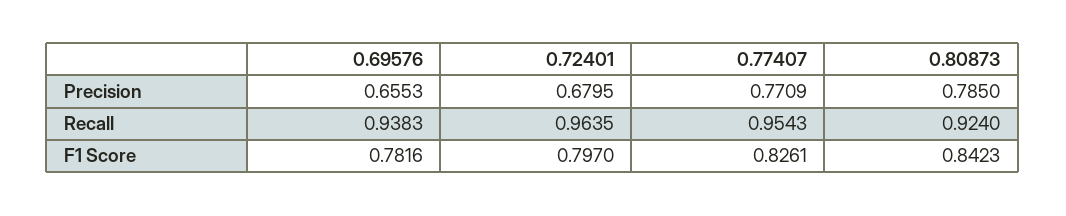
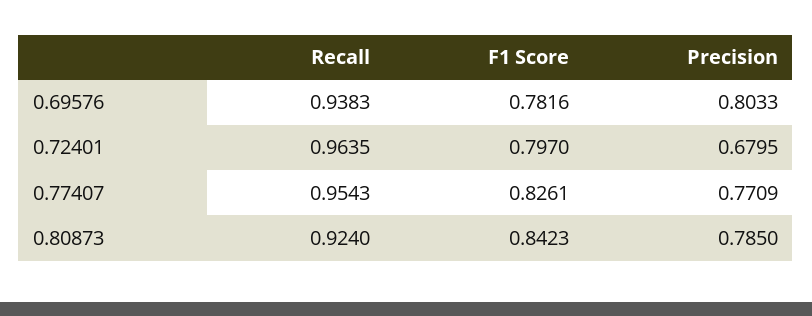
0.69576, Precision: 0.6553 -> 0.8033

